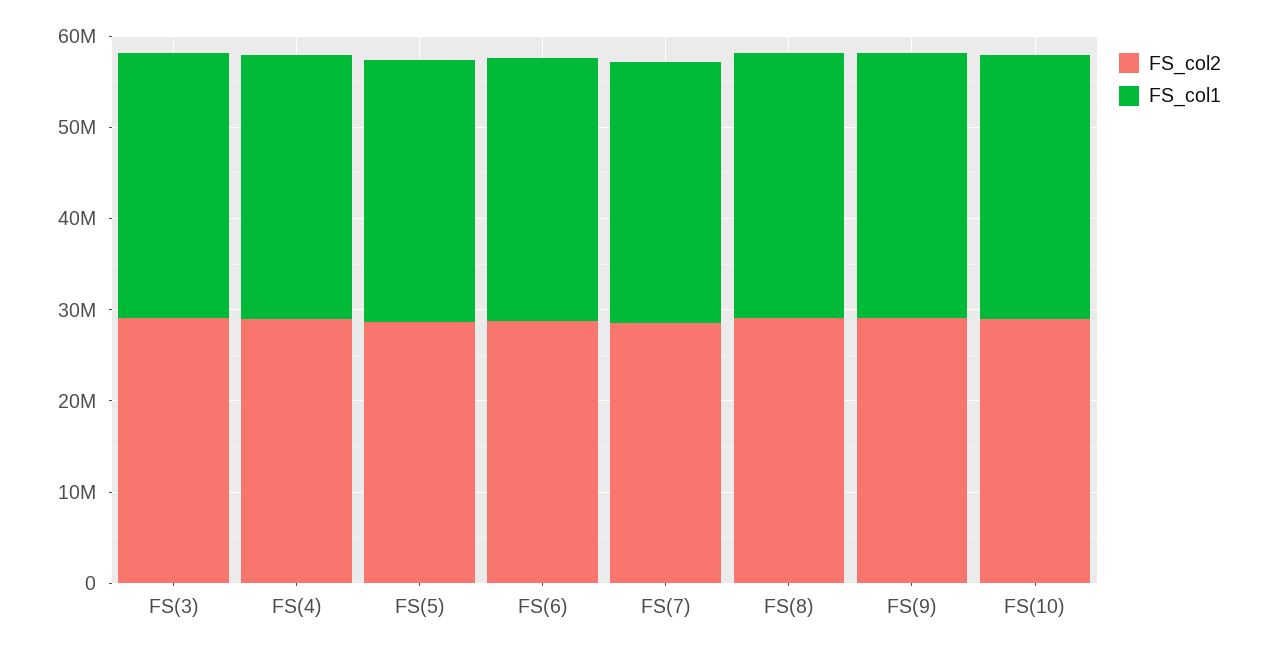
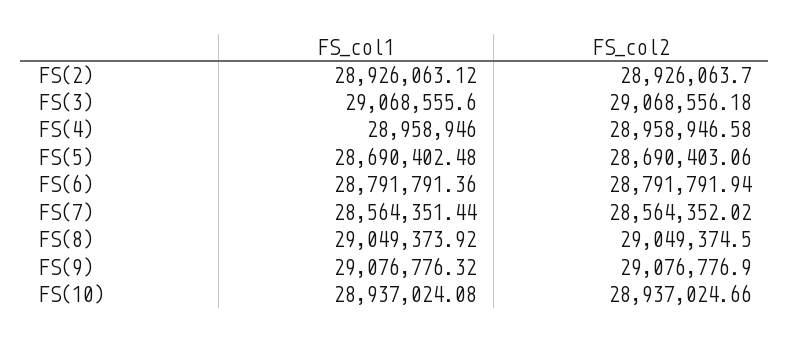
FS_col1, FS(2): none -> 28926063.12
FS_col2, FS(2): none -> 28926063.7

